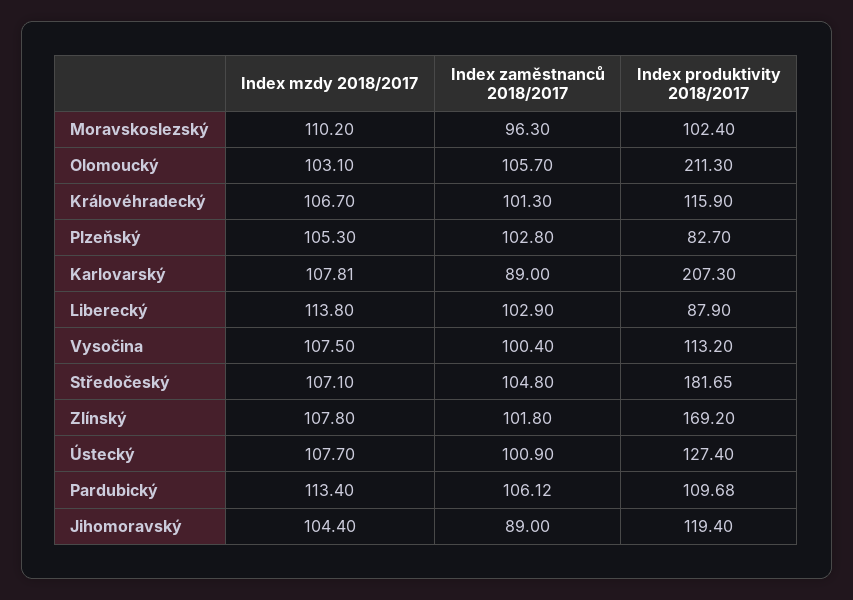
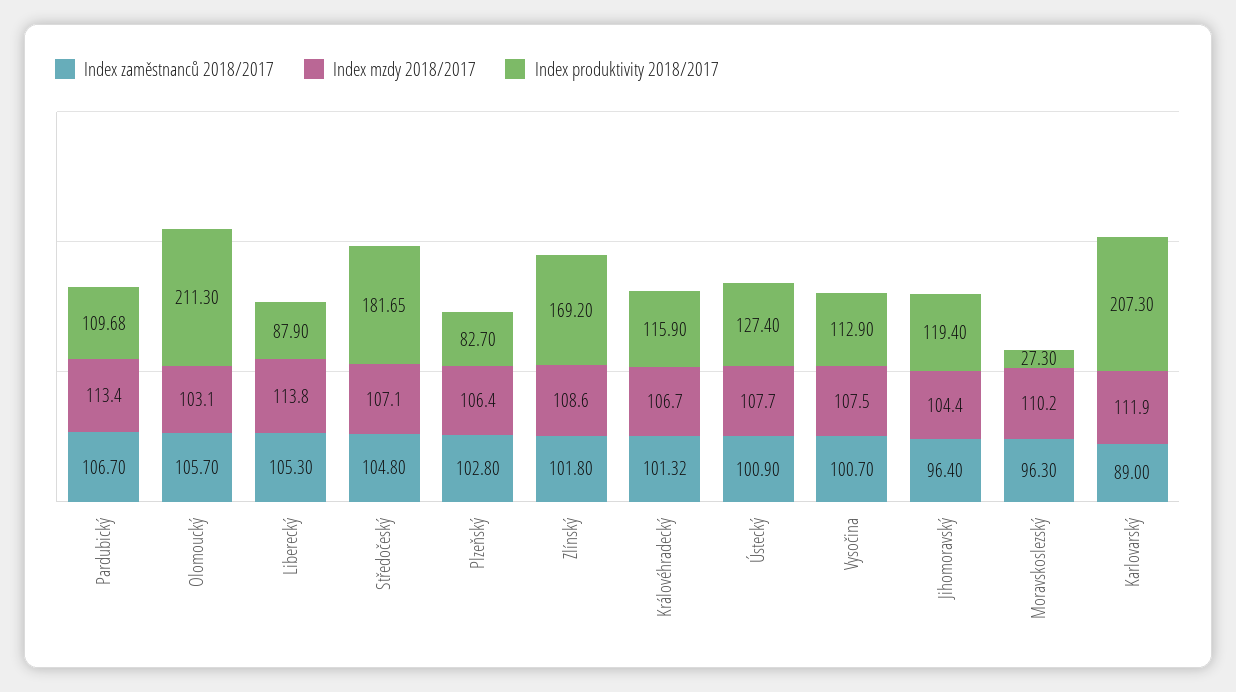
Index produktivity 2018/2017, Moravskoslezský: 102.4 -> 27.3
Index zaměstnanců 2018/2017, Královéhradecký: 101.3 -> 101.32
Index mzdy 2018/2017, Plzeňský: 105.3 -> 106.4
Index mzdy 2018/2017, Karlovarský: 107.81 -> 111.9
Index zaměstnanců 2018/2017, Liberecký: 102.9 -> 105.3
Index zaměstnanců 2018/2017, Vysočina: 100.4 -> 100.7
Index produktivity 2018/2017, Vysočina: 113.2 -> 112.9
Index mzdy 2018/2017, Zlínský: 107.8 -> 108.6
Index zaměstnanců 2018/2017, Pardubický: 106.12 -> 106.7
Index zaměstnanců 2018/2017, Jihomoravský: 89 -> 96.4

